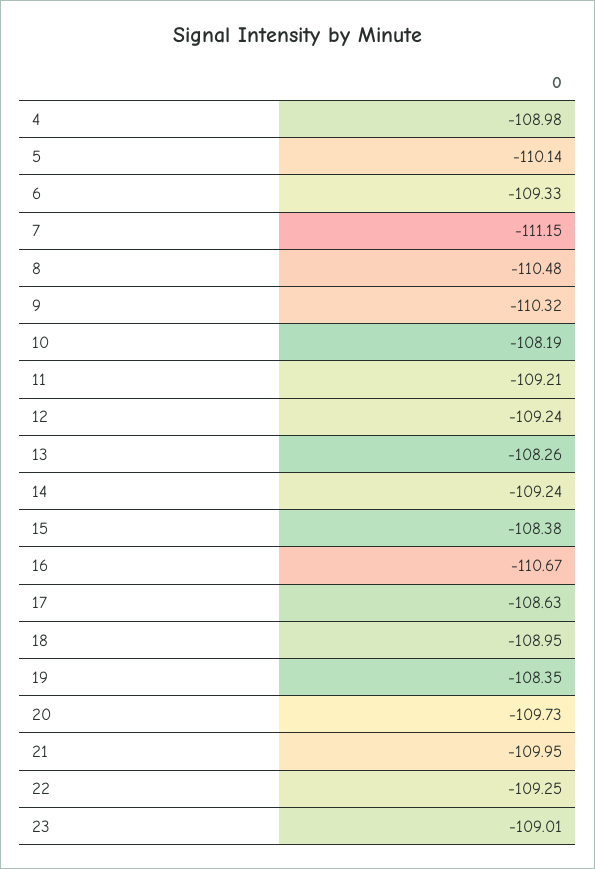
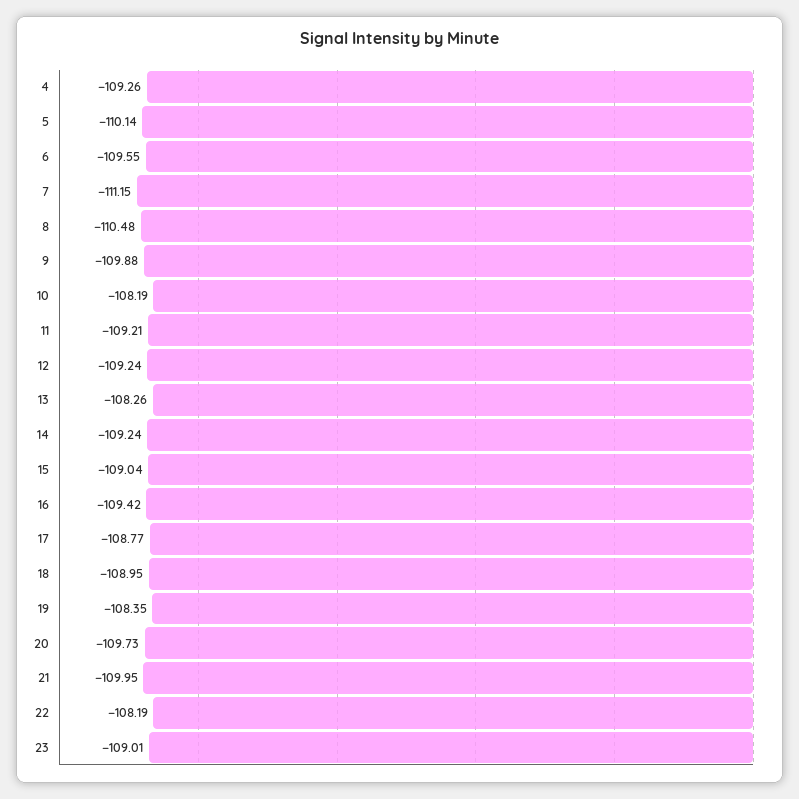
4: -108.98 -> -109.26
6: -109.33 -> -109.55
9: -110.32 -> -109.88
15: -108.38 -> -109.04
16: -110.67 -> -109.42
17: -108.63 -> -108.77
22: -109.25 -> -108.19

